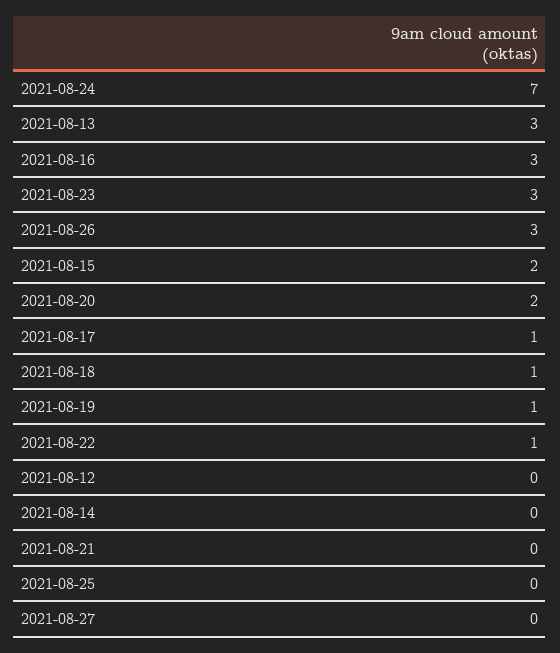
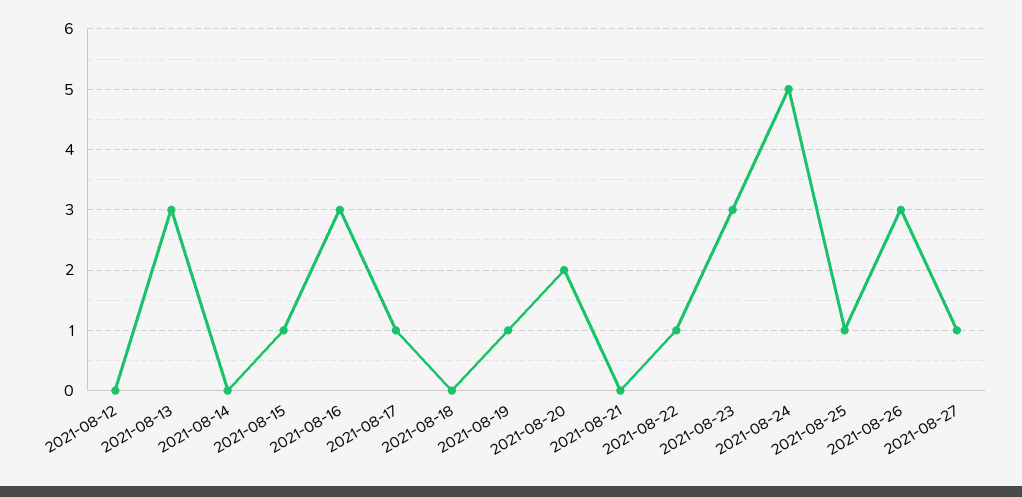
2021-08-24: 7 -> 5
2021-08-15: 2 -> 1
2021-08-18: 1 -> 0
2021-08-25: 0 -> 1
2021-08-27: 0 -> 1

